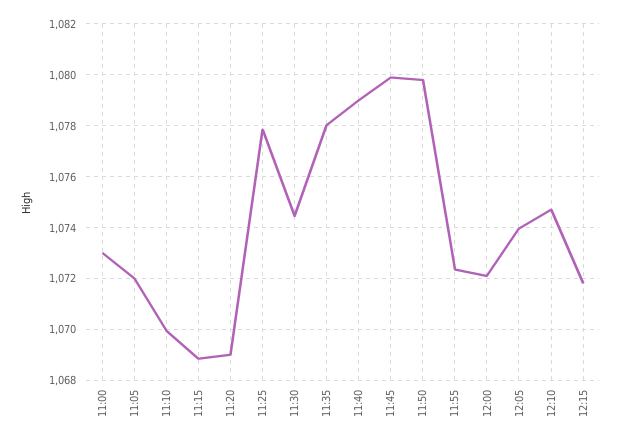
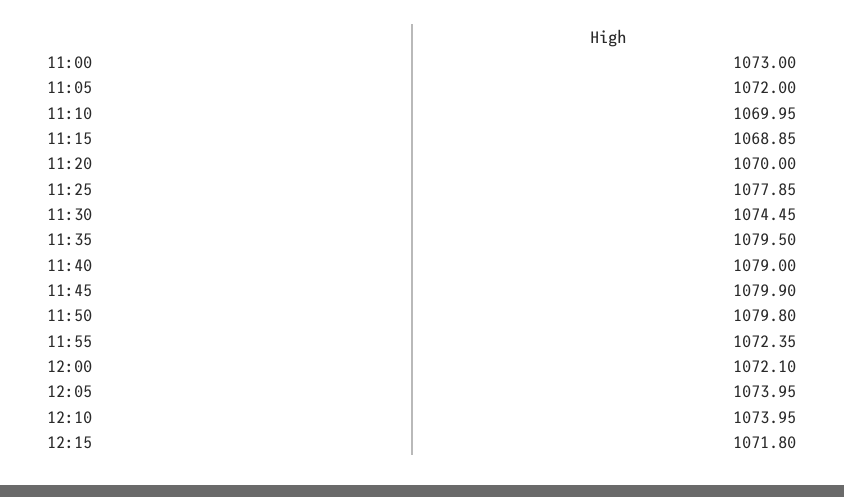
11:20: 1069 -> 1070
11:35: 1078 -> 1079.5
12:10: 1074.75 -> 1073.95

